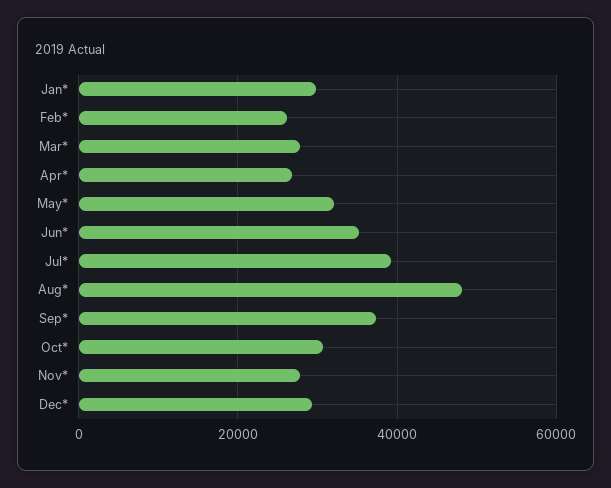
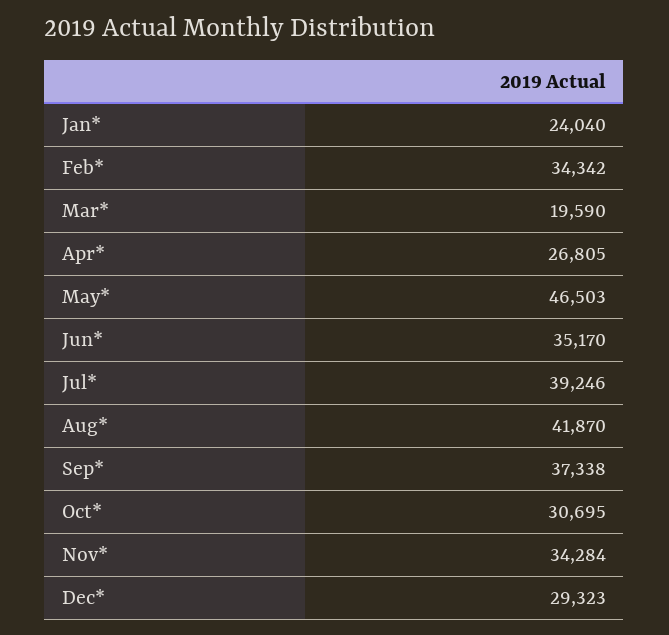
Jan*: 30000 -> 24040
Feb*: 26000 -> 34342
Mar*: 28000 -> 19590
May*: 32000 -> 46503
Aug*: 48000 -> 41870
Nov*: 28000 -> 34284

